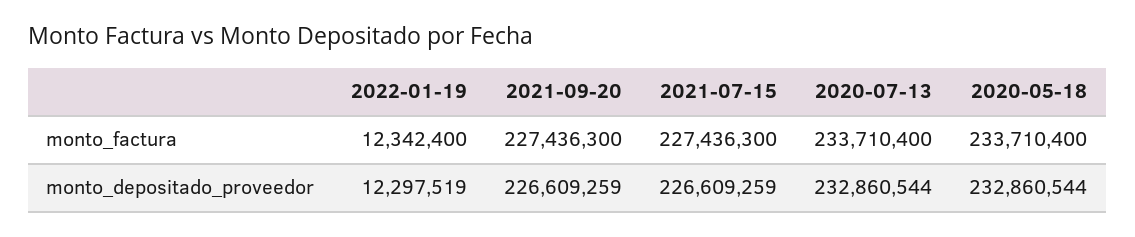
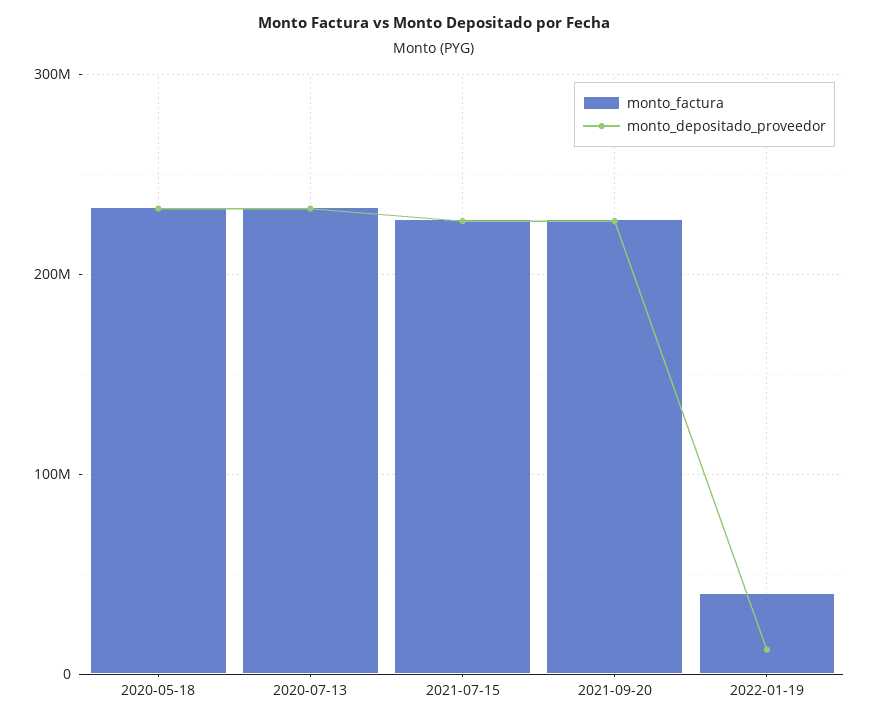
monto_factura, 2022-01-19: 12342400 -> 40000000

